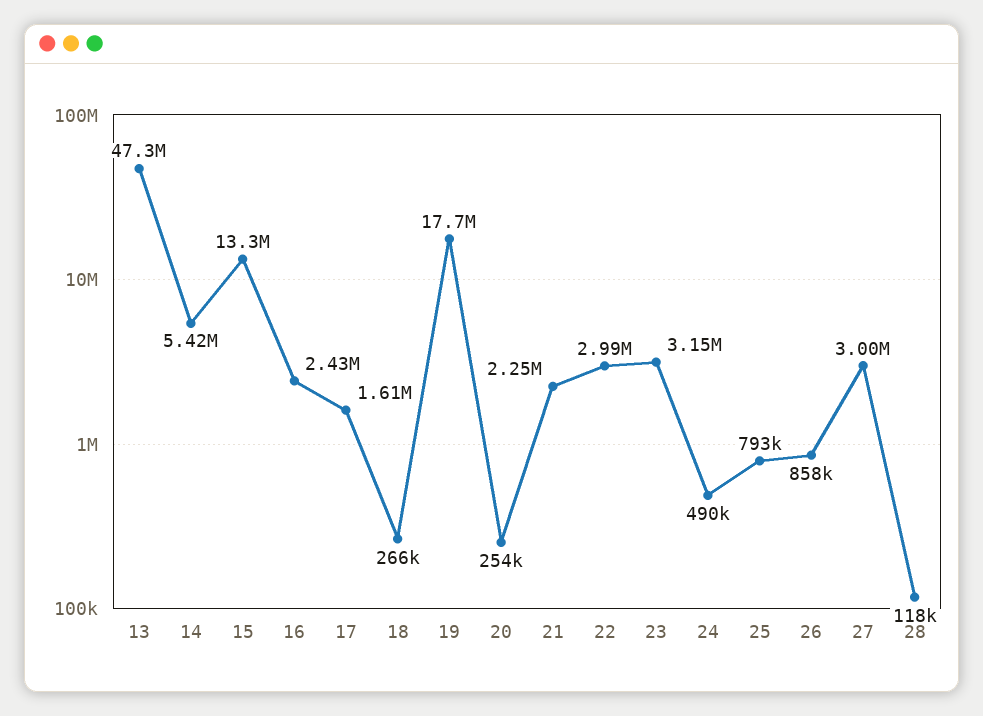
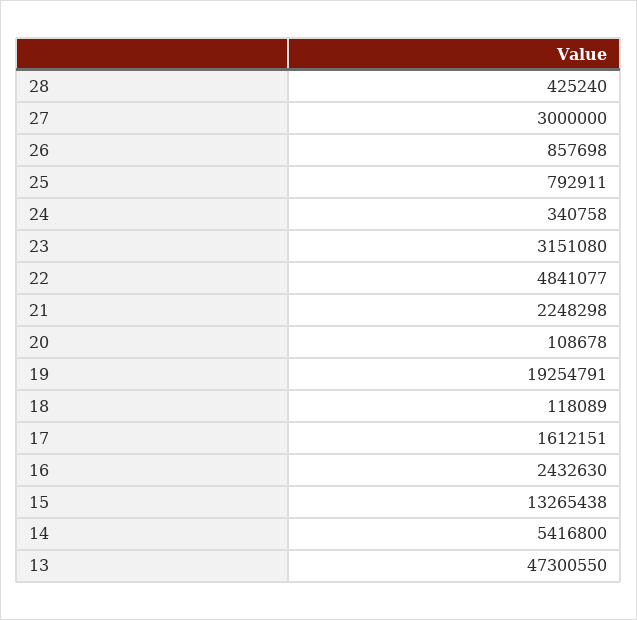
18: 266000 -> 118089
19: 17700000 -> 19254791
20: 254000 -> 108678
22: 2990000 -> 4841077
24: 490000 -> 340758
28: 118000 -> 425240

